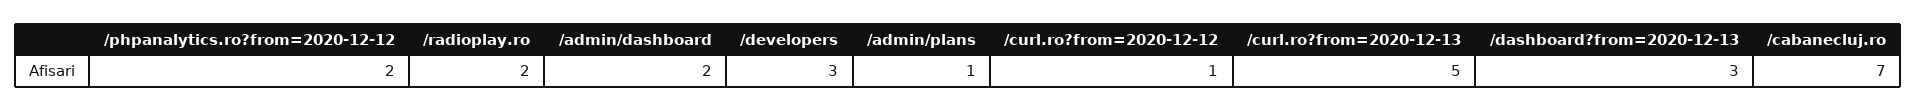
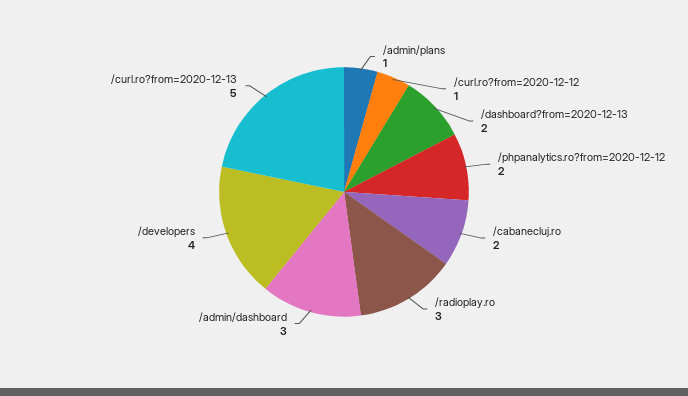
/radioplay.ro: 2 -> 3
/admin/dashboard: 2 -> 3
/developers: 3 -> 4
/dashboard?from=2020-12-13: 3 -> 2
/cabanecluj.ro: 7 -> 2

